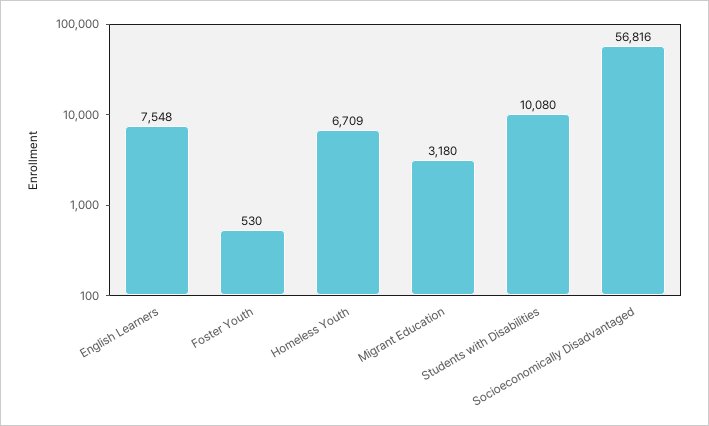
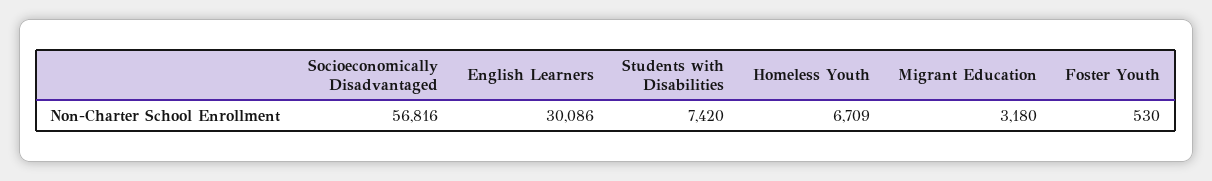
English Learners: 7548 -> 30086
Students with Disabilities: 10080 -> 7420

